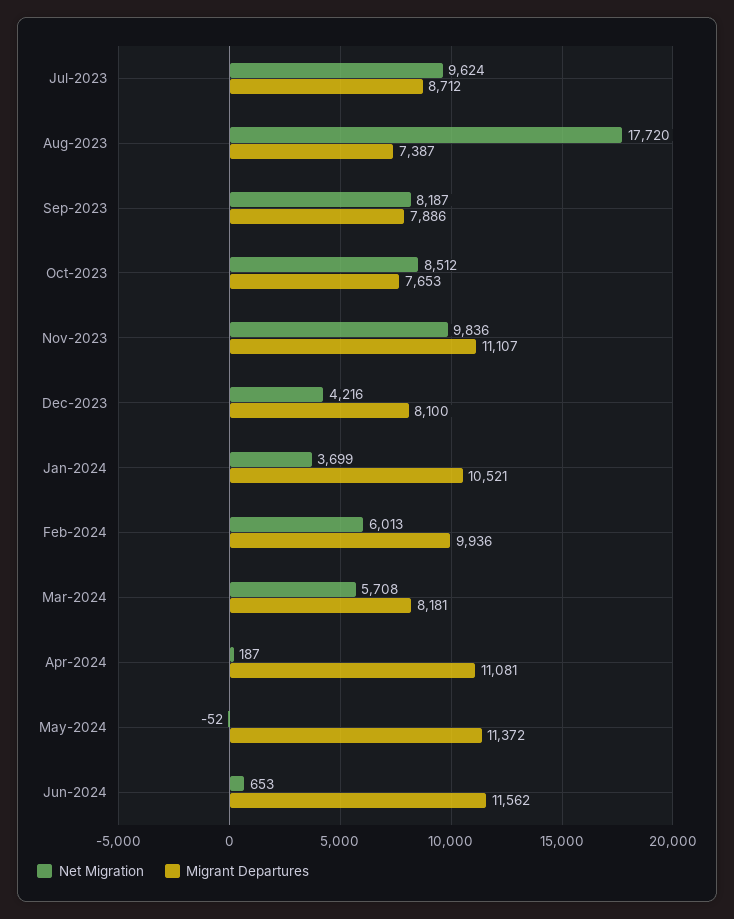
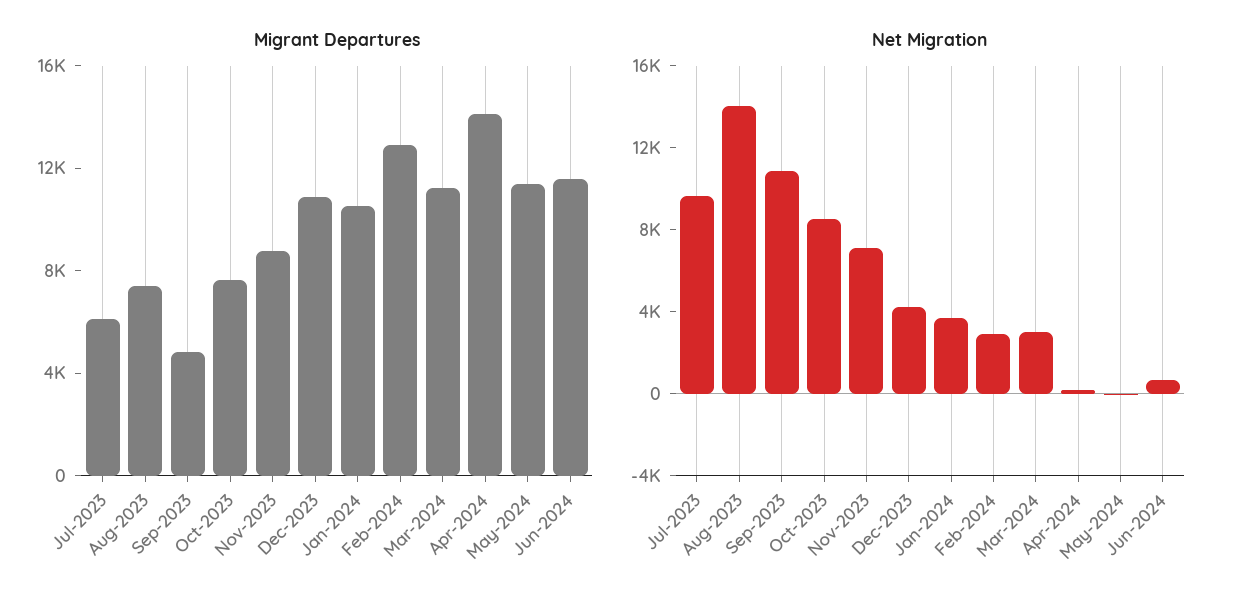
Migrant Departures, Jul-2023: 8712 -> 6000
Net Migration, Aug-2023: 17720 -> 14000
Net Migration, Sep-2023: 8187 -> 11000
Migrant Departures, Sep-2023: 7886 -> 5000
Net Migration, Nov-2023: 9836 -> 7000
Migrant Departures, Nov-2023: 11107 -> 9000
Migrant Departures, Dec-2023: 8100 -> 11000
Net Migration, Feb-2024: 6013 -> 3000
Migrant Departures, Feb-2024: 9936 -> 13000
Net Migration, Mar-2024: 5708 -> 3000
Migrant Departures, Mar-2024: 8181 -> 11000
Migrant Departures, Apr-2024: 11081 -> 14000

